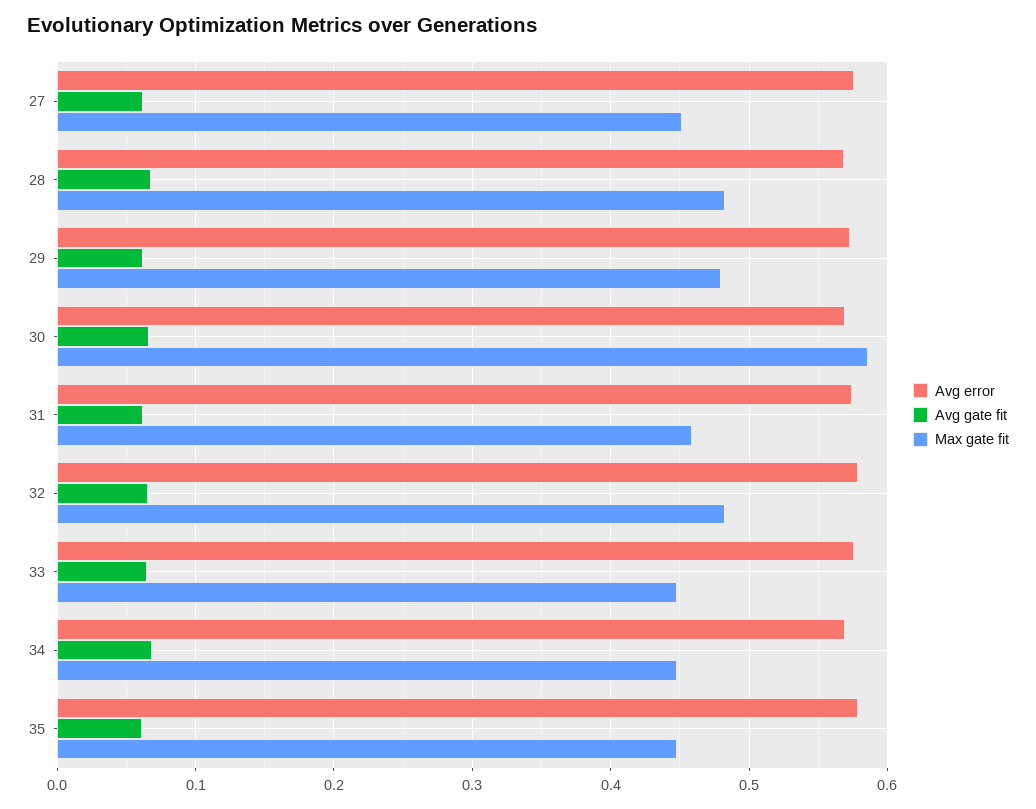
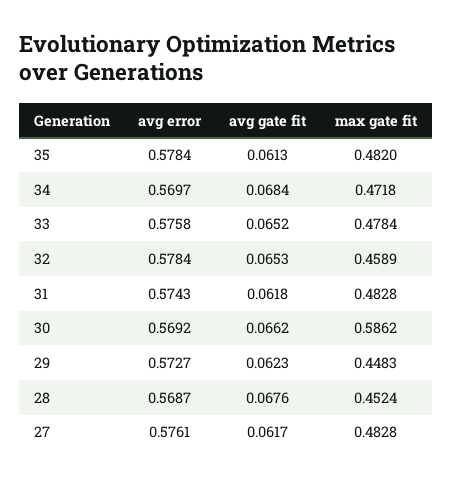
Max gate fit, 27: 0.45 -> 0.4828
Max gate fit, 28: 0.48 -> 0.4524
Max gate fit, 29: 0.48 -> 0.4483
Max gate fit, 31: 0.46 -> 0.4828
Max gate fit, 32: 0.48 -> 0.4589
Max gate fit, 33: 0.45 -> 0.4784
Max gate fit, 34: 0.45 -> 0.4718
Max gate fit, 35: 0.45 -> 0.482

